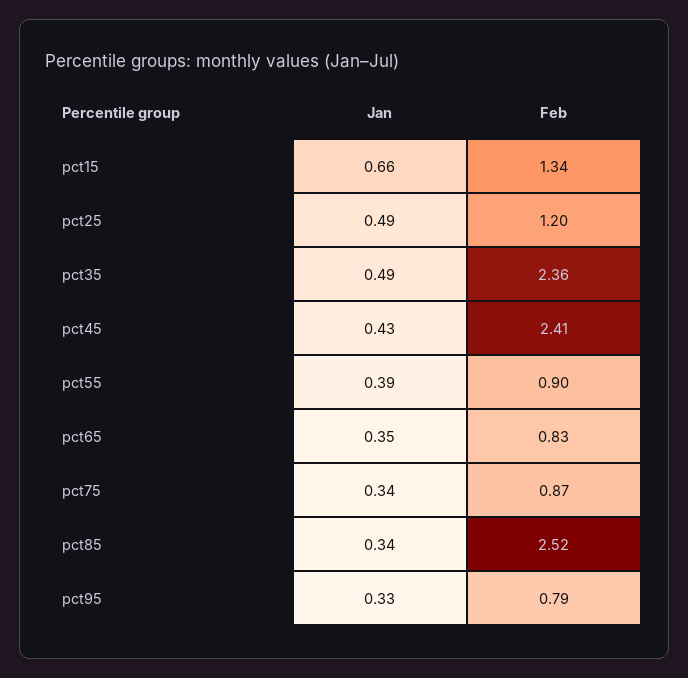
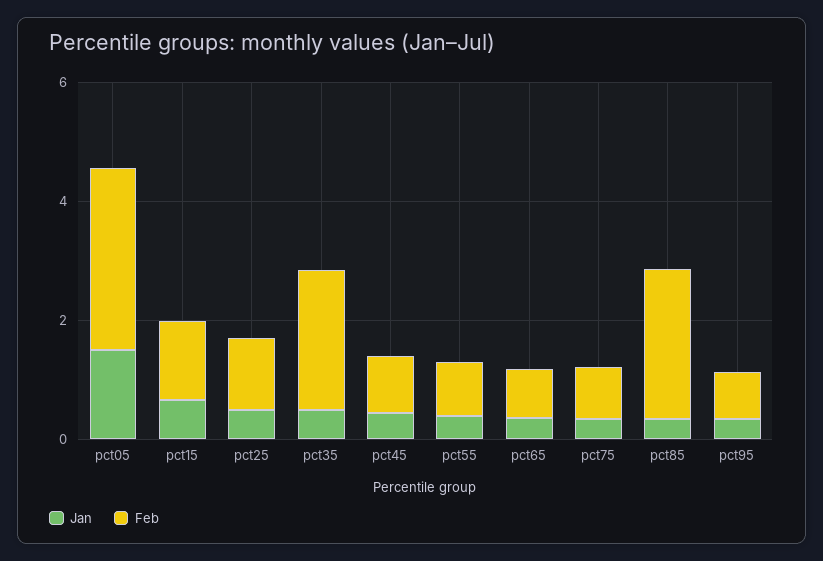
Feb, pct45: 2.41 -> 1
Jan, pct05: none -> 1.5
Feb, pct05: none -> 3

